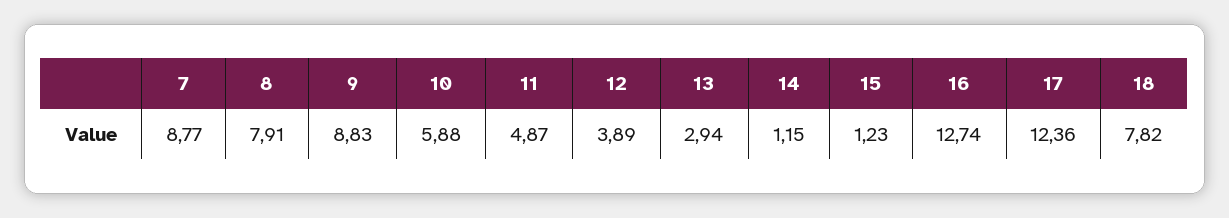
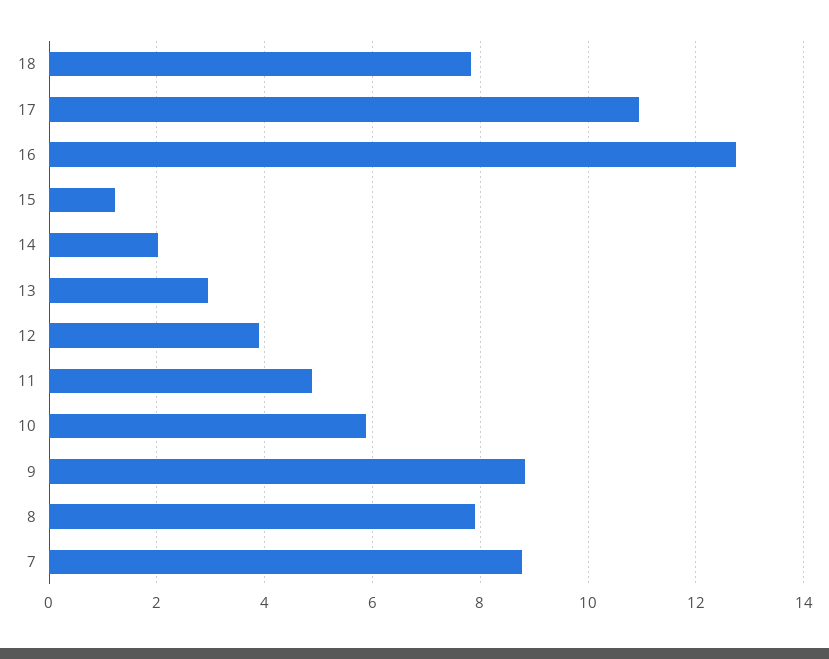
14: 1.15 -> 2
17: 12.36 -> 11

